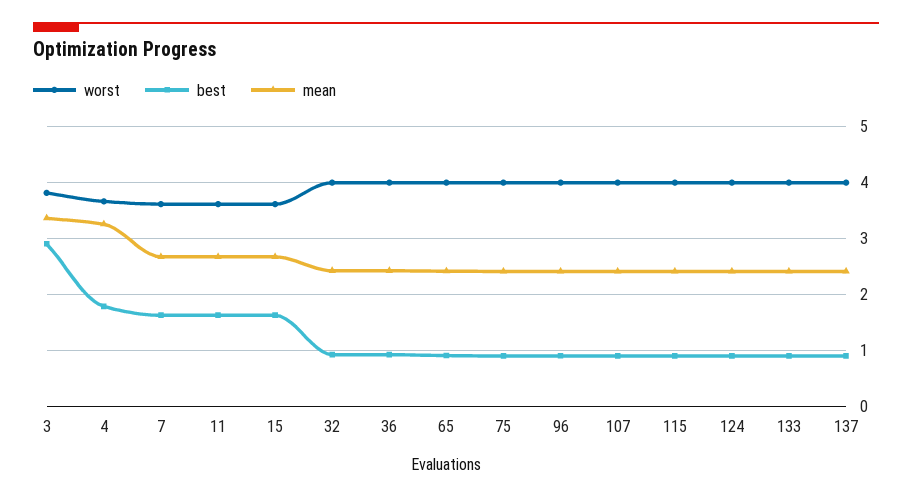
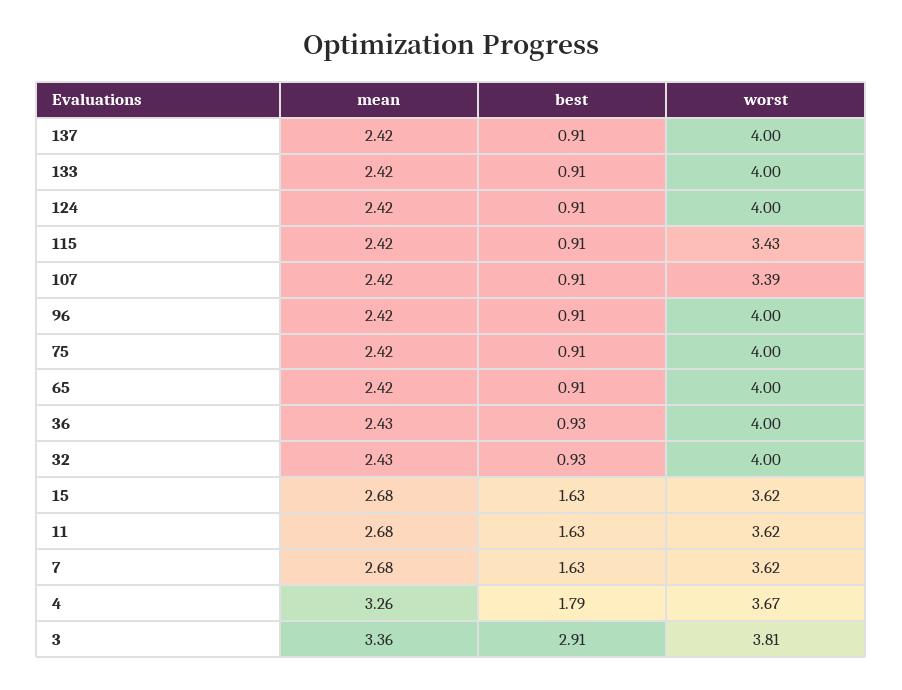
worst, 107: 4 -> 3.39
worst, 115: 4 -> 3.43

